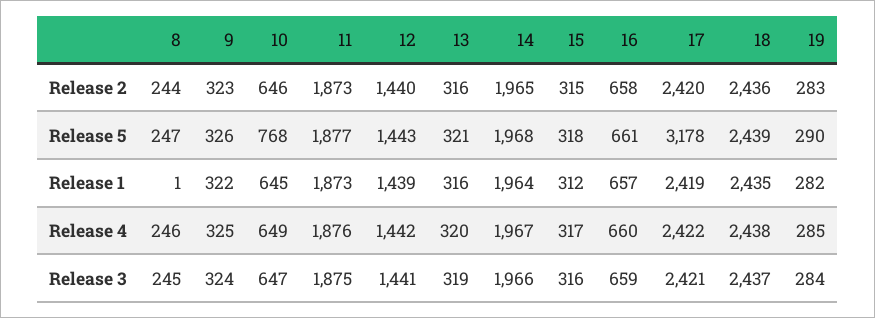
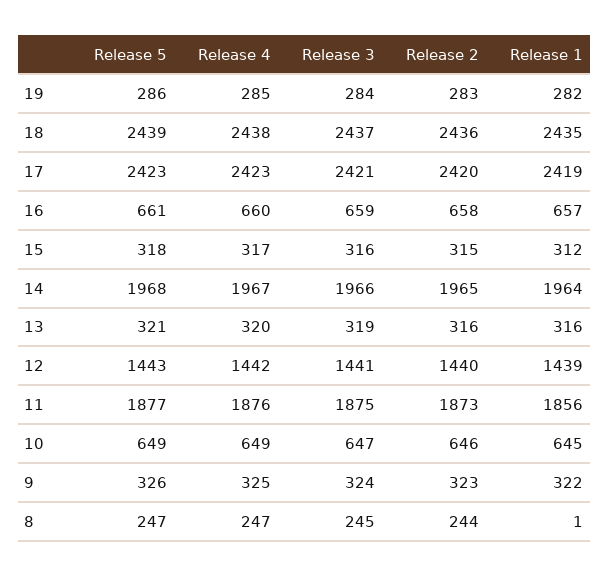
10, Release 5: 768 -> 649
17, Release 5: 3178 -> 2423
19, Release 5: 290 -> 286
11, Release 1: 1873 -> 1856
8, Release 4: 246 -> 247
17, Release 4: 2422 -> 2423

